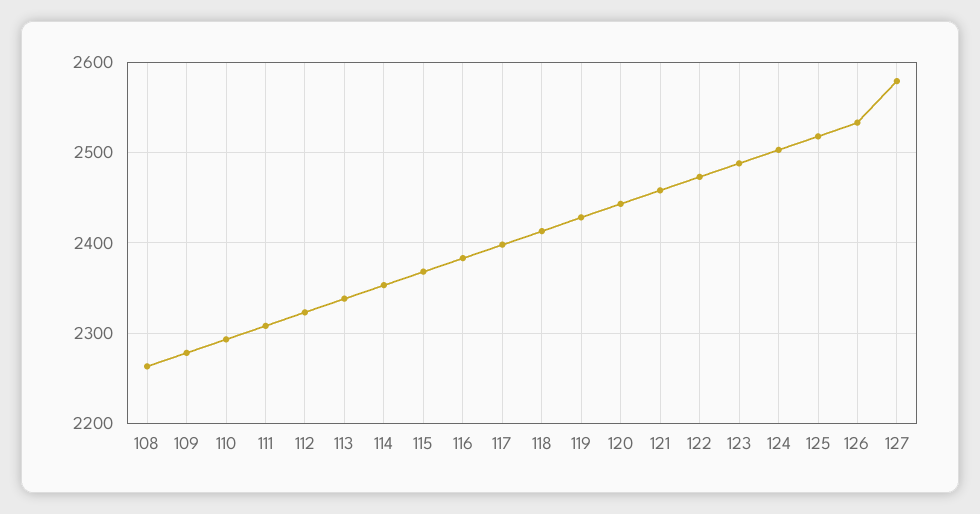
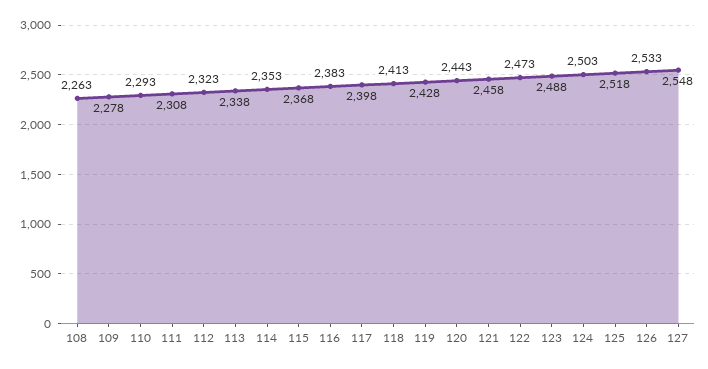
127: 2580 -> 2548

